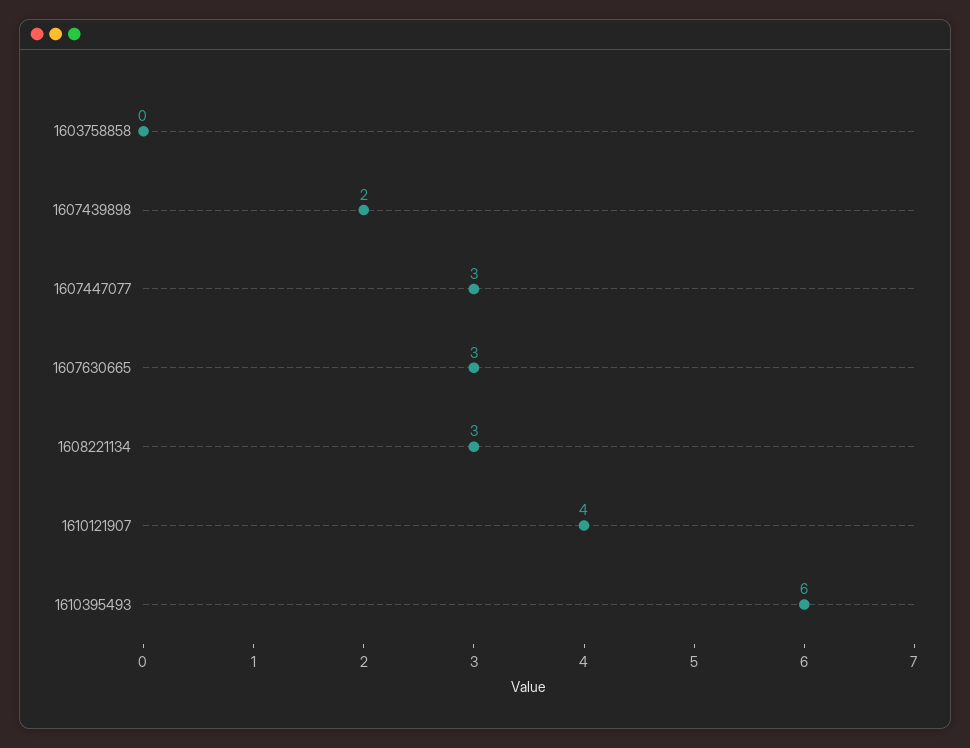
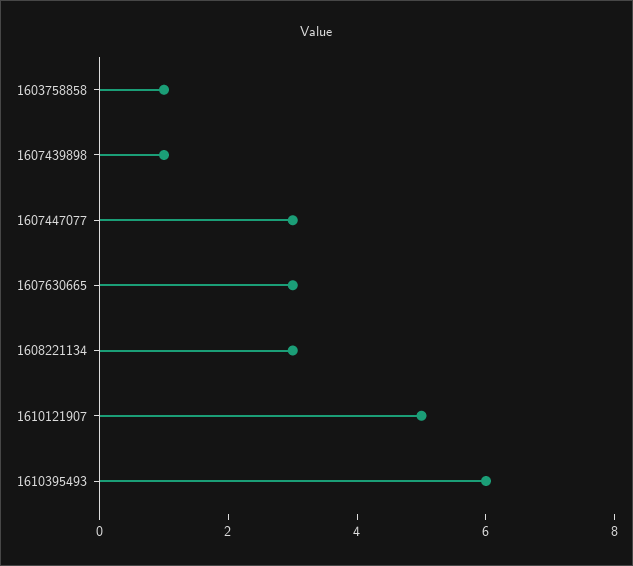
1603758858: 0 -> 1
1607439898: 2 -> 1
1610121907: 4 -> 5

